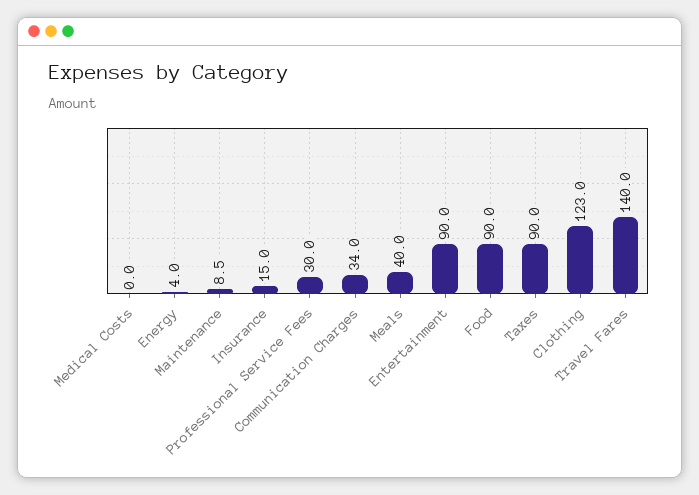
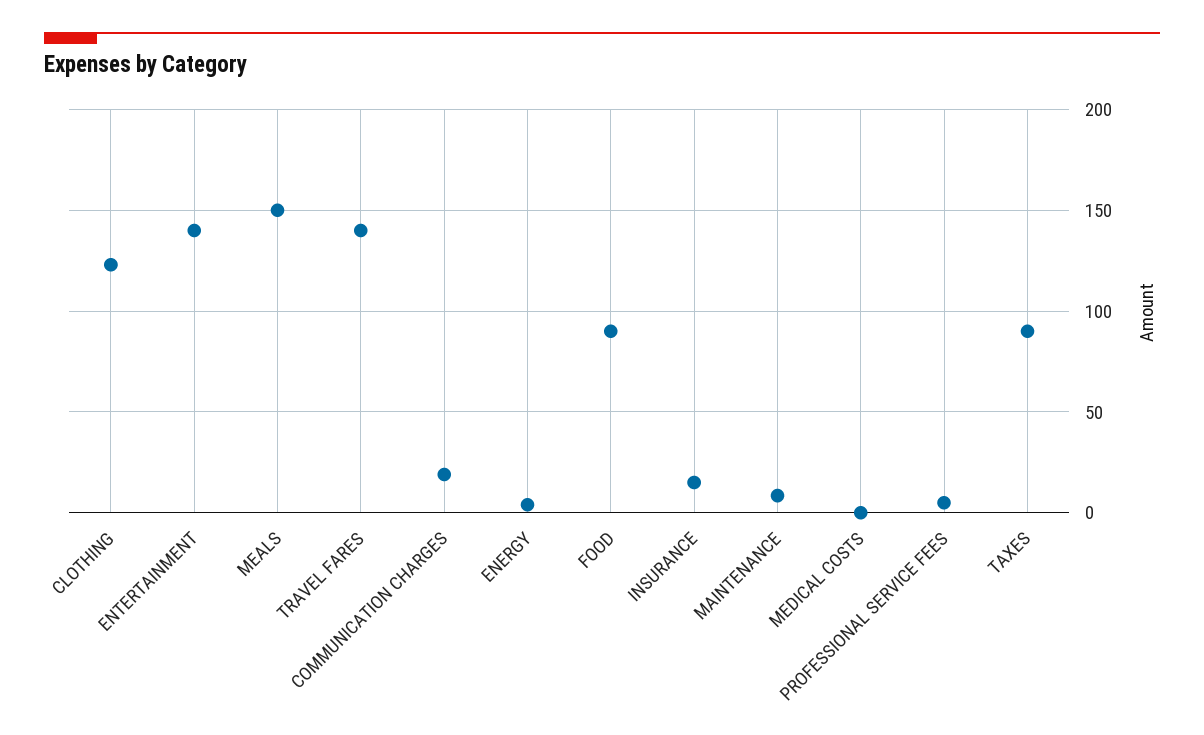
Professional Service Fees: 30 -> 5
Communication Charges: 34 -> 20
Meals: 40 -> 150
Entertainment: 90 -> 140

